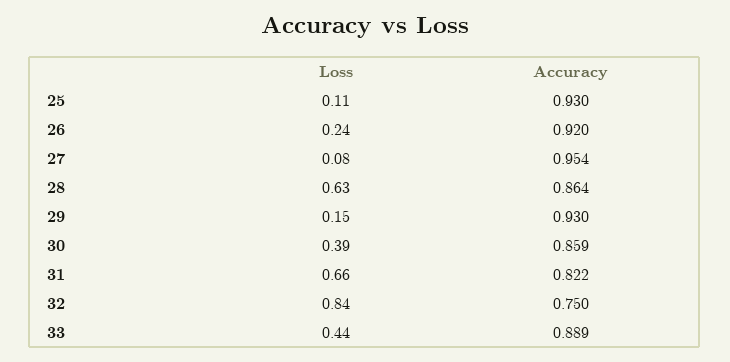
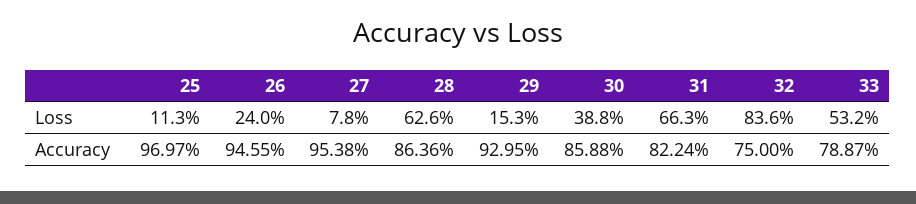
Accuracy, 25: 0.93 -> 0.9697
Accuracy, 26: 0.92 -> 0.9455
Loss, 33: 0.44 -> 0.532
Accuracy, 33: 0.889 -> 0.7887

